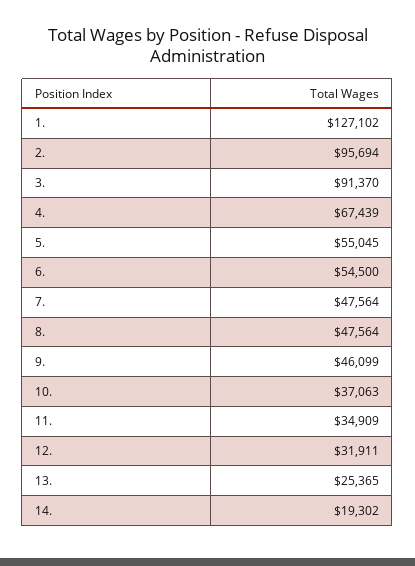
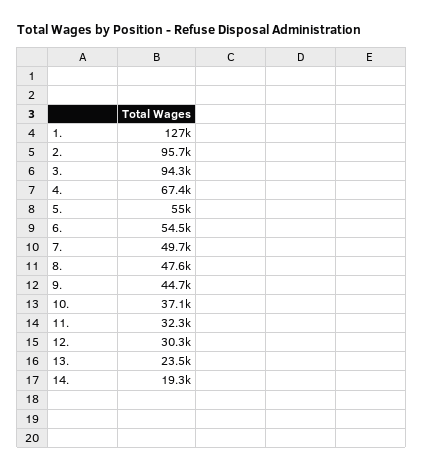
3.: 91370 -> 94300
7.: 47564 -> 49700
9.: 46099 -> 44700
11.: 34909 -> 32300
12.: 31911 -> 30300
13.: 25365 -> 23500

